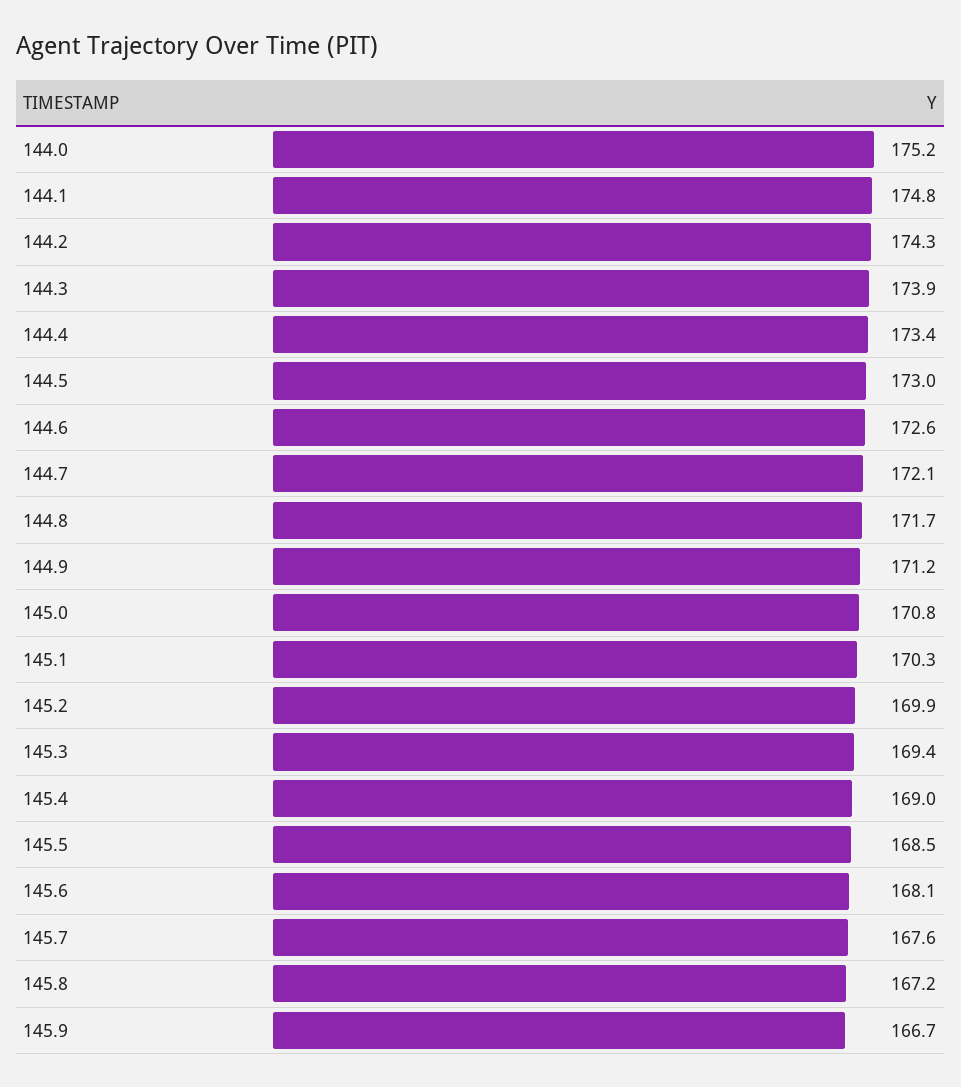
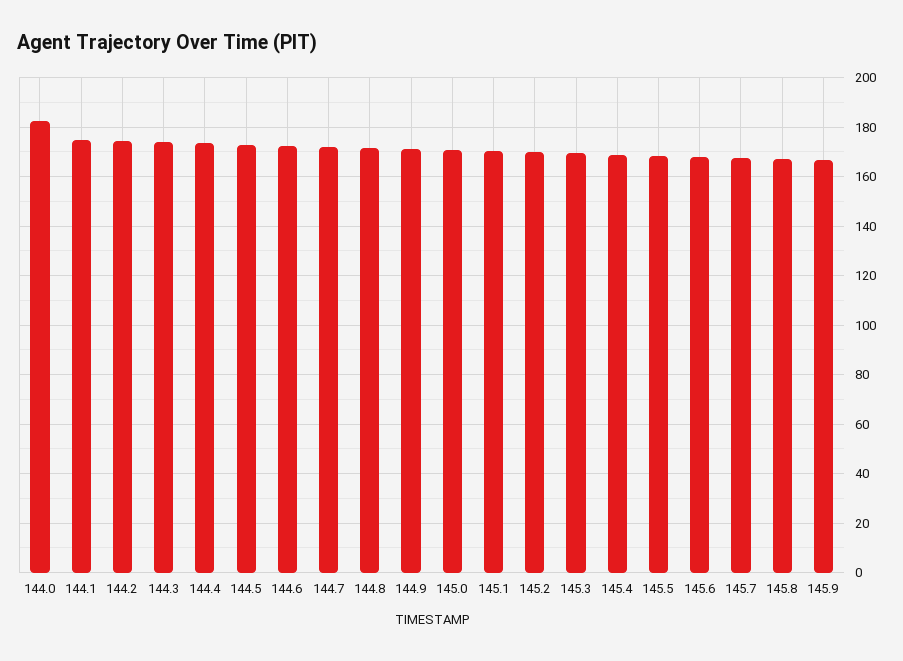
144.0: 175.2 -> 182.5

